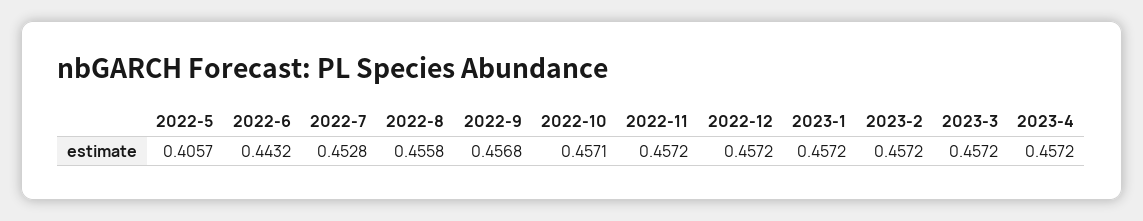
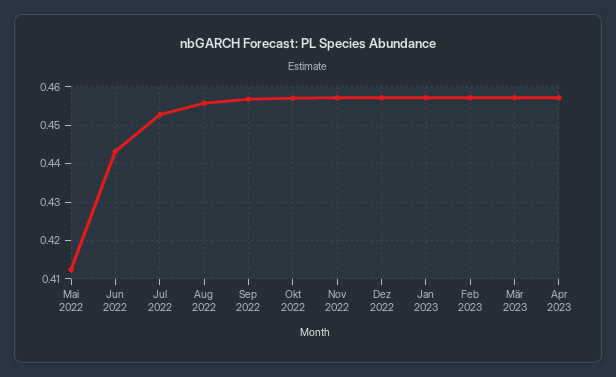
2022-5: 0.4057 -> 0.412

